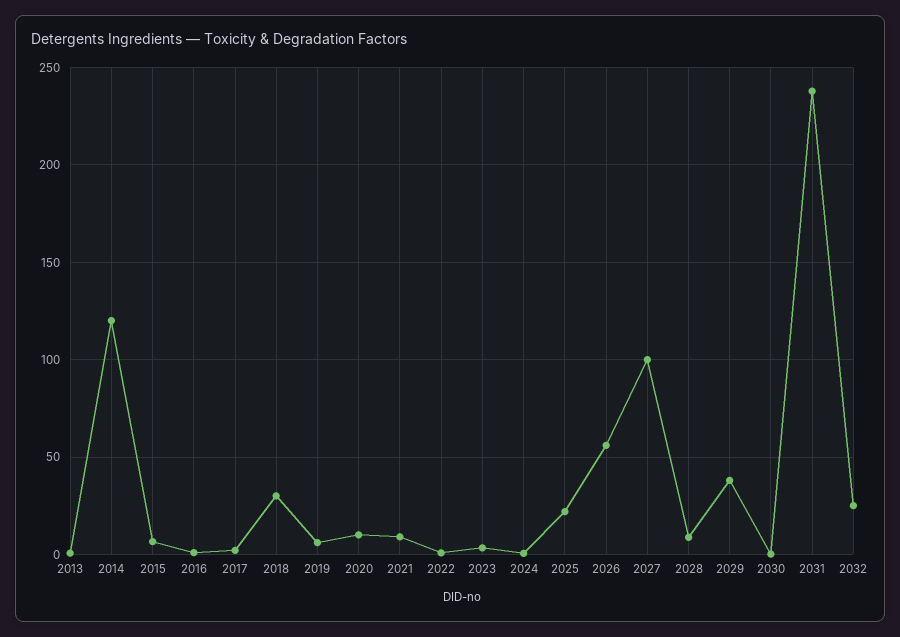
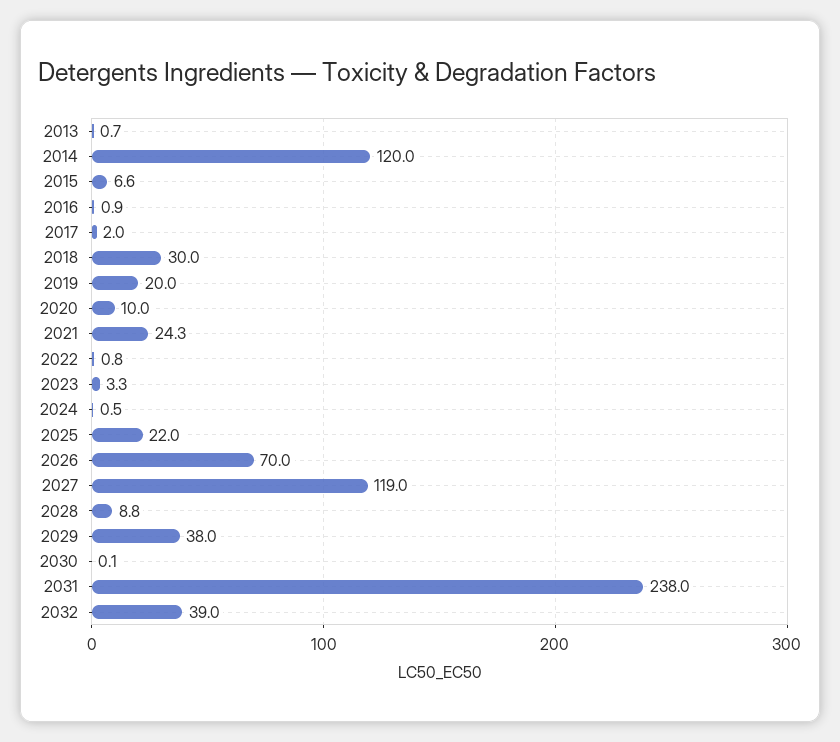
2019: 5 -> 20
2021: 10 -> 24.3
2026: 55 -> 70
2027: 100 -> 119
2032: 25 -> 39

